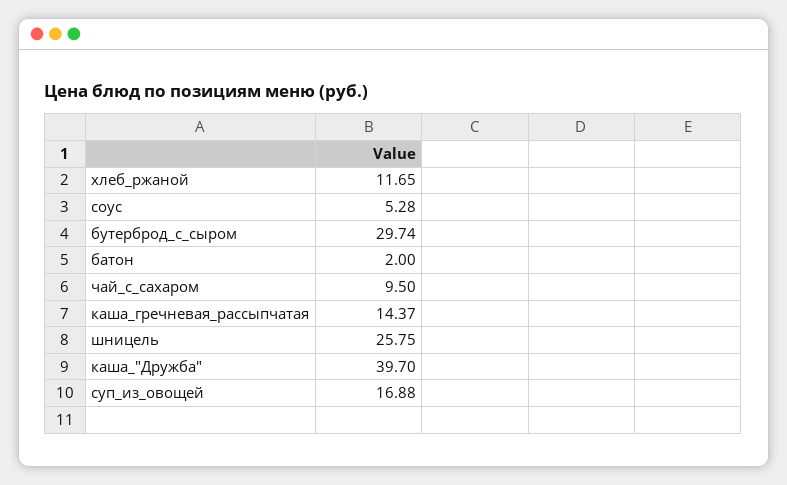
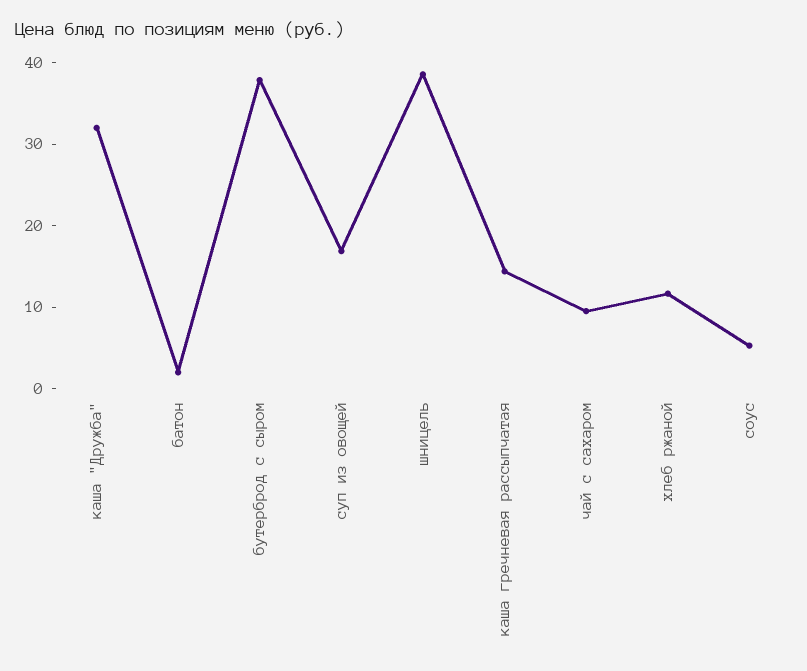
бутерброд_с_сыром: 29.74 -> 38
шницель: 25.75 -> 38
каша_"Дружба": 39.7 -> 32

